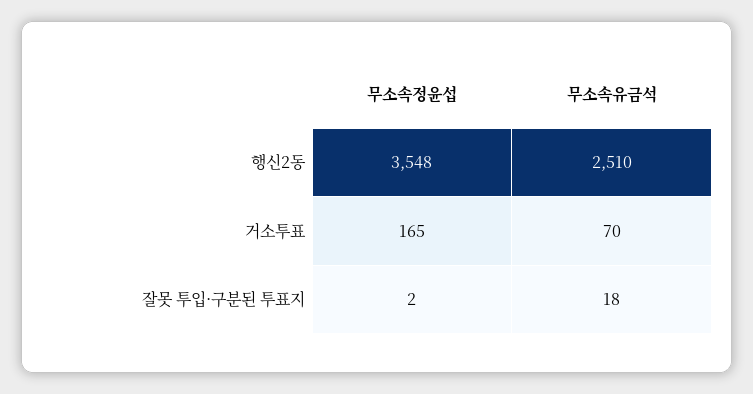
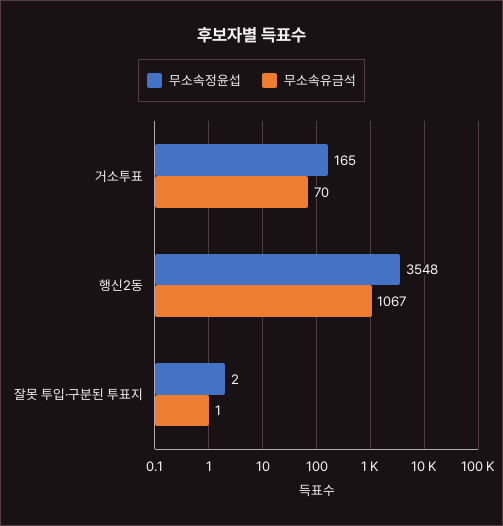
무소속유금석, 행신2동: 2510 -> 1067
무소속유금석, 잘못 투입·구분된 투표지: 18 -> 1

